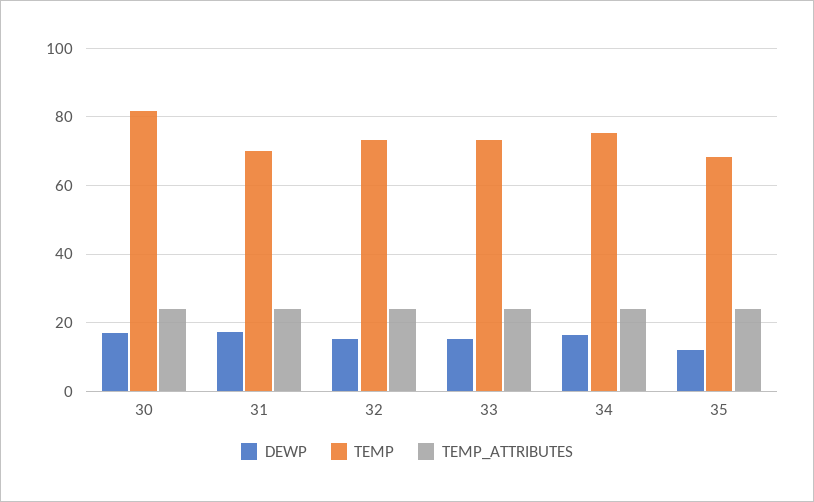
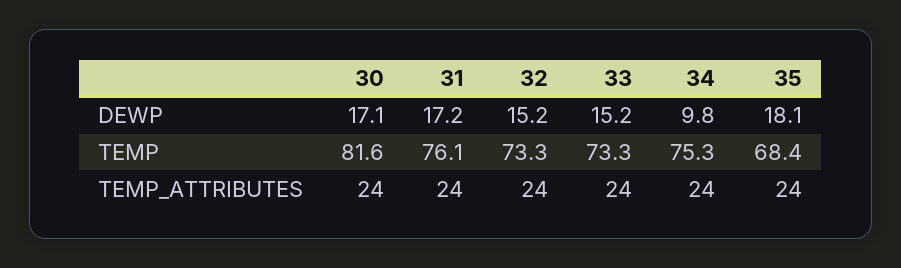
TEMP, 31: 70 -> 76.1
DEWP, 34: 16 -> 9.8
DEWP, 35: 12 -> 18.1

